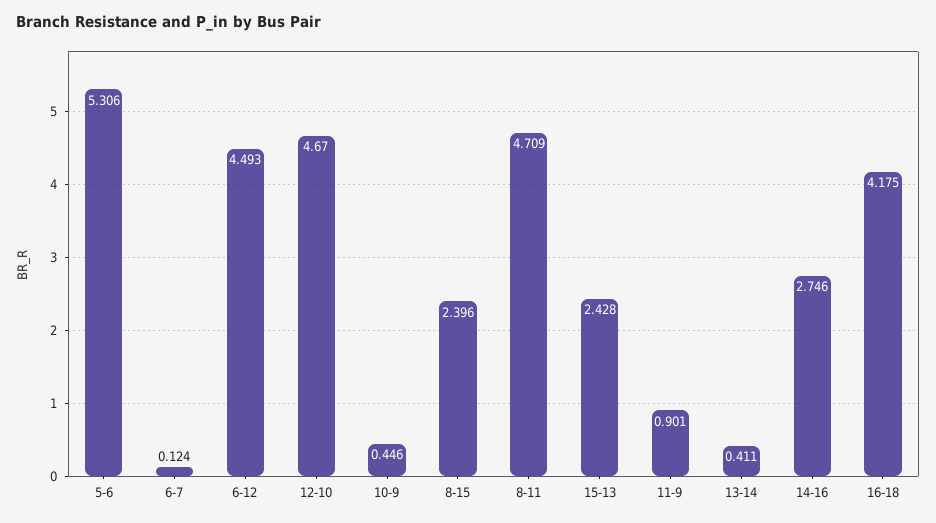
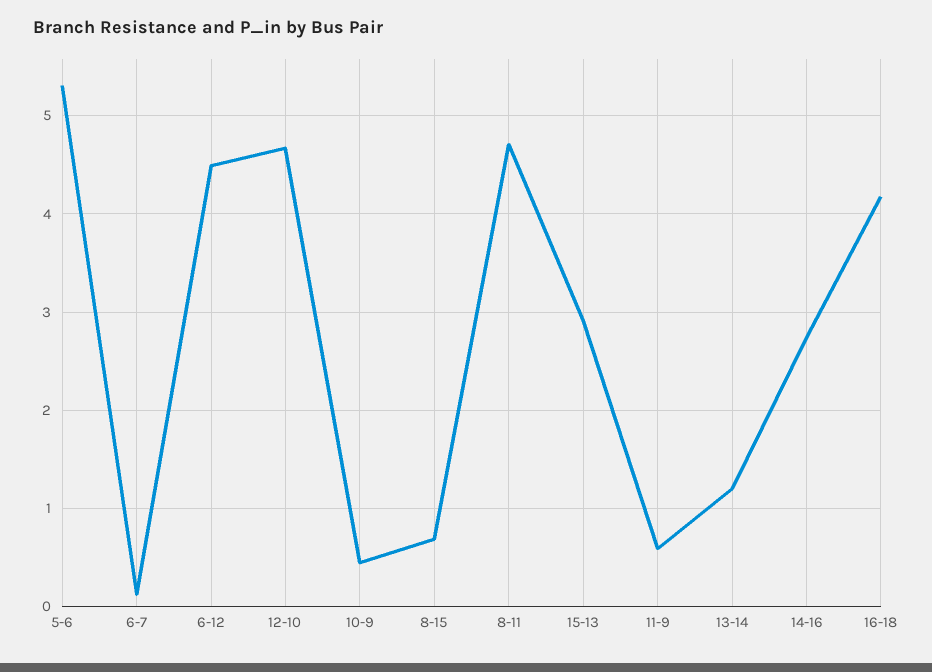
8-15: 2.396 -> 0.7
15-13: 2.428 -> 2.9
11-9: 0.901 -> 0.6
13-14: 0.411 -> 1.2

